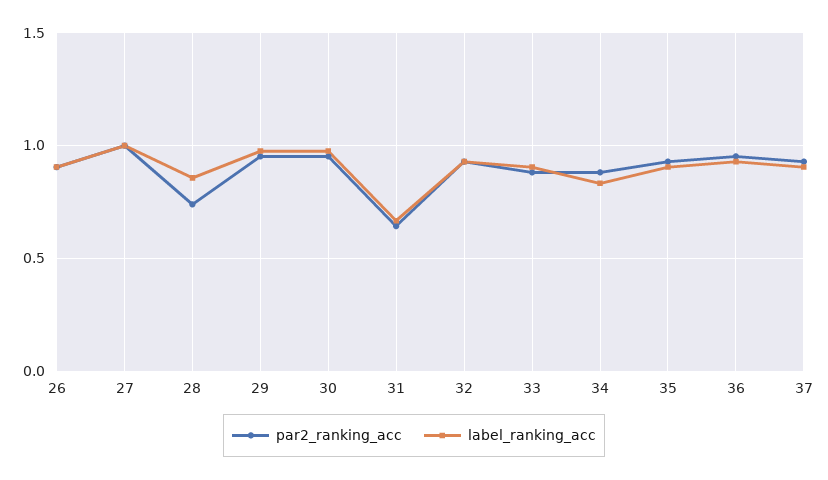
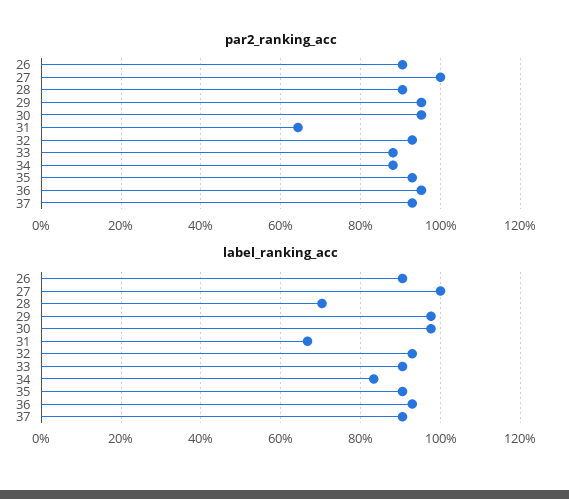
par2_ranking_acc, 28: 0.75 -> 0.9
label_ranking_acc, 28: 0.85 -> 0.7

